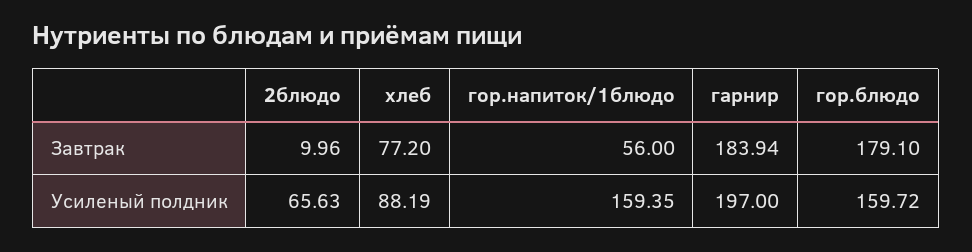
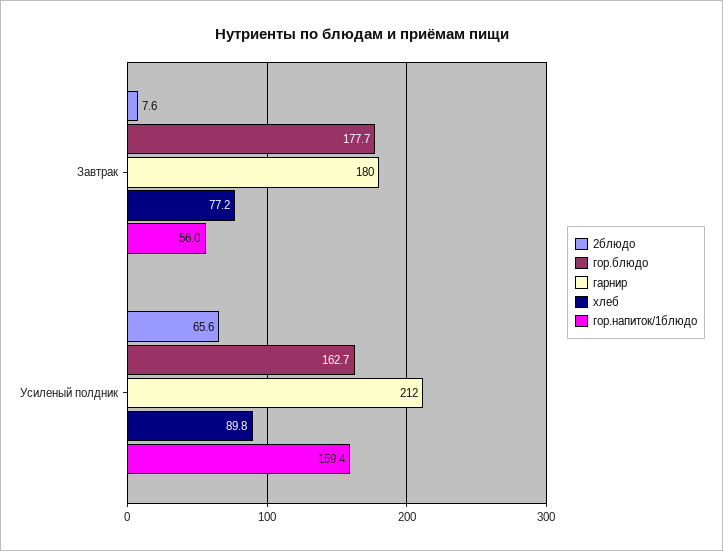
2блюдо, Завтрак: 9.96 -> 7.6
гарнир, Завтрак: 183.94 -> 180
гор.блюдо, Завтрак: 179.1 -> 177.7
хлеб, Усиленый полдник: 88.19 -> 89.8
гарнир, Усиленый полдник: 197 -> 212
гор.блюдо, Усиленый полдник: 159.72 -> 162.7

